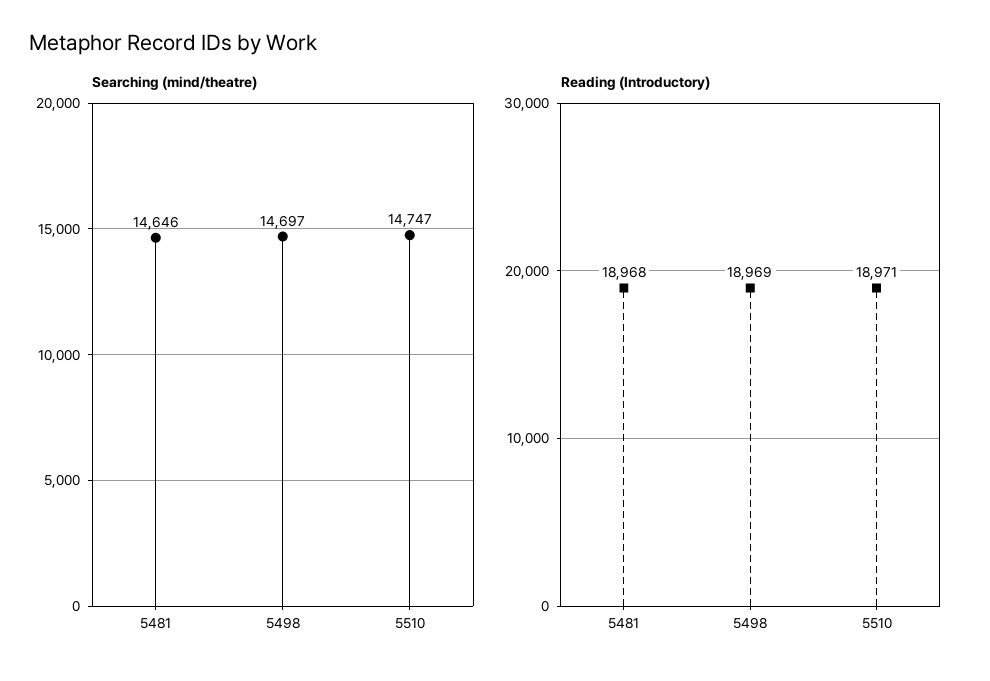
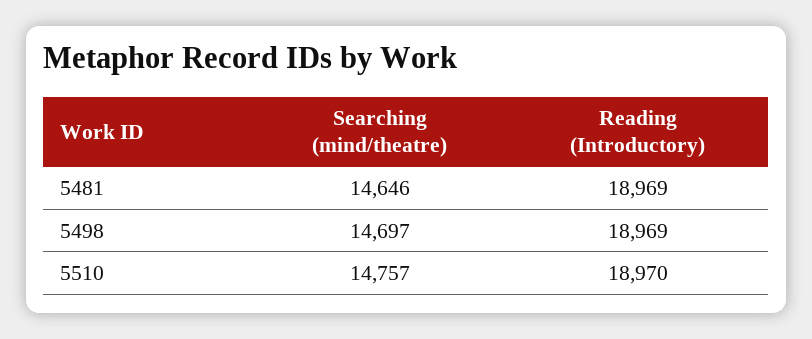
Searching (mind/theatre), 5510: 14747 -> 14757
Reading (Introductory), 5481: 18968 -> 18969
Reading (Introductory), 5510: 18971 -> 18970

